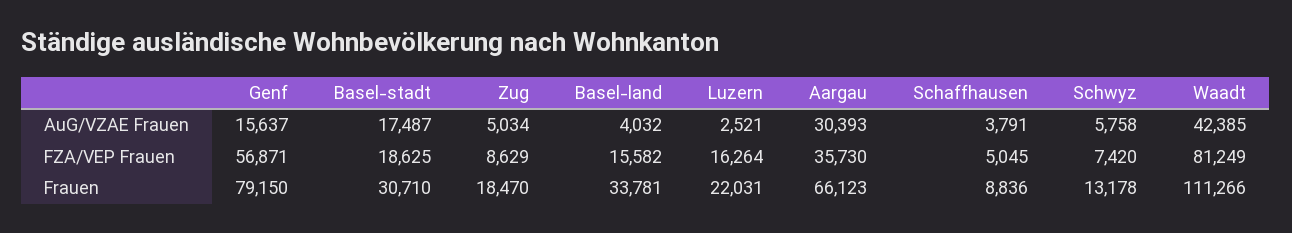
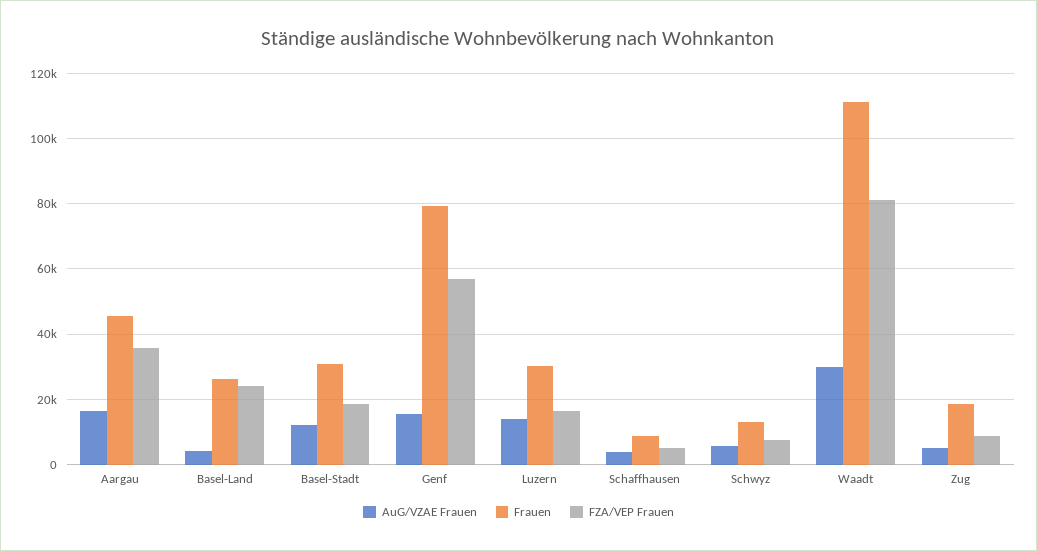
AuG/VZAE Frauen, Basel-stadt: 17487 -> 12000
AuG/VZAE Frauen, Luzern: 2521 -> 14000
AuG/VZAE Frauen, Aargau: 30393 -> 16000
AuG/VZAE Frauen, Waadt: 42385 -> 30000
FZA/VEP Frauen, Basel-land: 15582 -> 24000
Frauen, Basel-land: 33781 -> 26000
Frauen, Luzern: 22031 -> 30000
Frauen, Aargau: 66123 -> 46000

